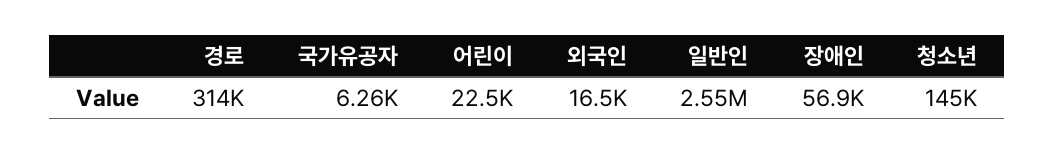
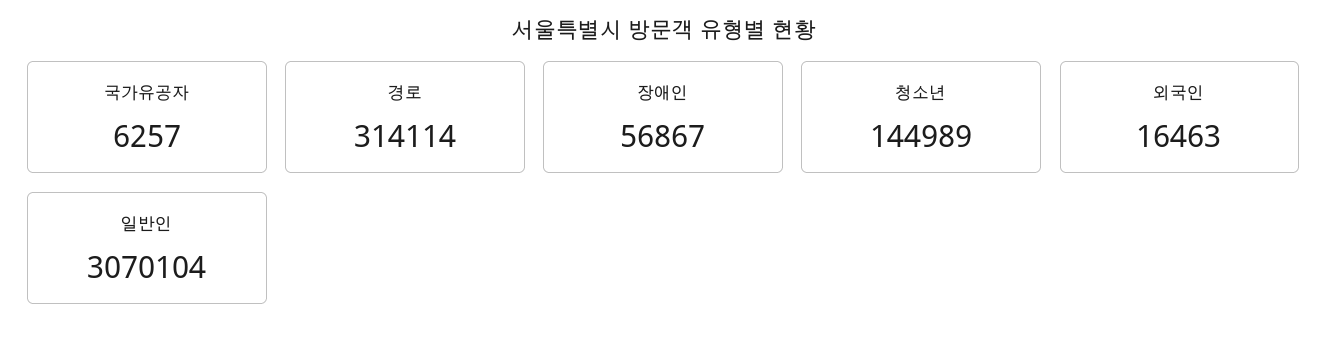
어린이: 22500 -> none
일반인: 2550000 -> 3070104

